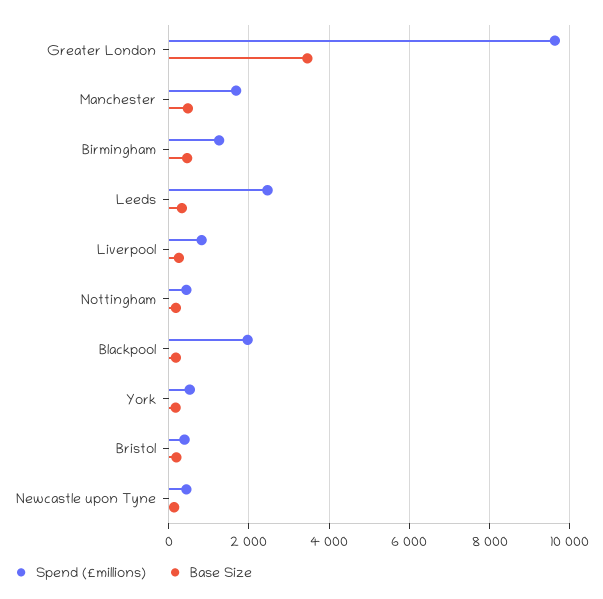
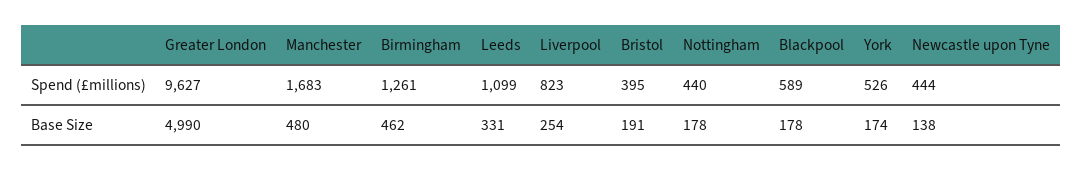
Base Size, Greater London: 3400 -> 4990
Spend (£millions), Leeds: 2400 -> 1099
Spend (£millions), Blackpool: 2000 -> 589

